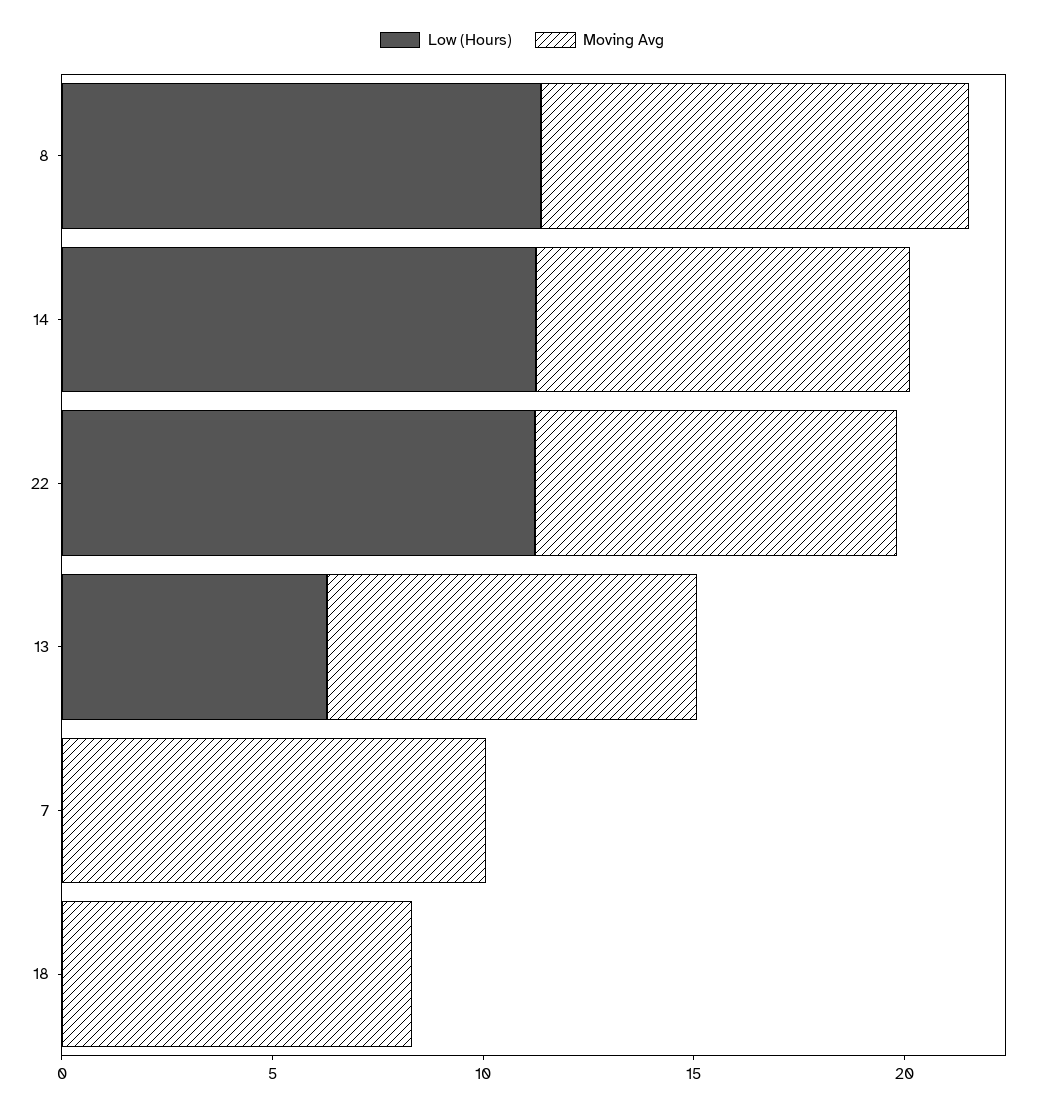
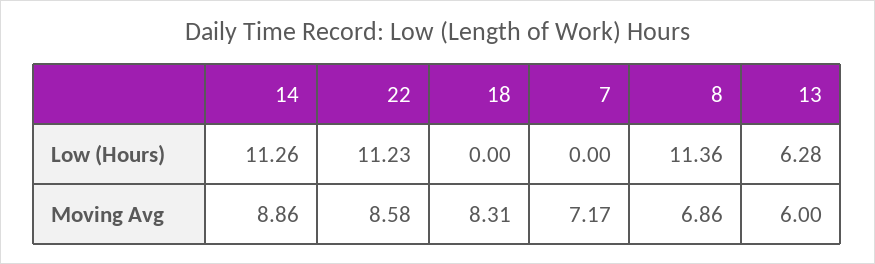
Moving Avg, 8: 10 -> 6.86
Moving Avg, 13: 9 -> 6
Moving Avg, 7: 10 -> 7.17

